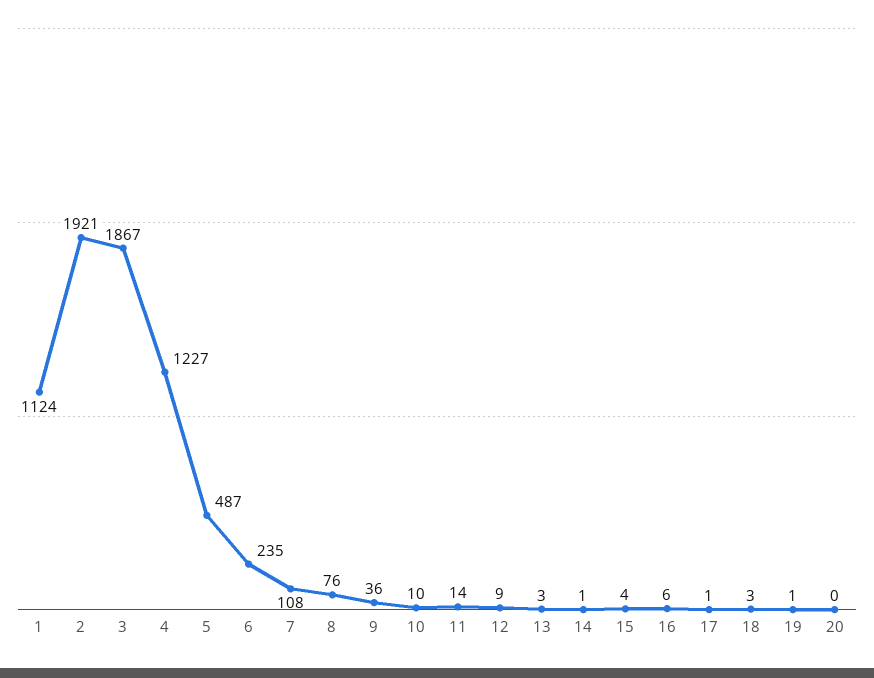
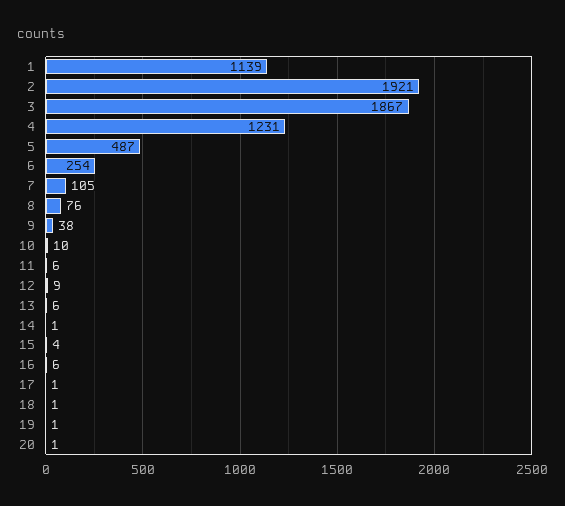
1: 1124 -> 1139
4: 1227 -> 1231
6: 235 -> 254
7: 108 -> 105
9: 36 -> 38
11: 14 -> 6
13: 3 -> 6
18: 3 -> 1
20: 0 -> 1

